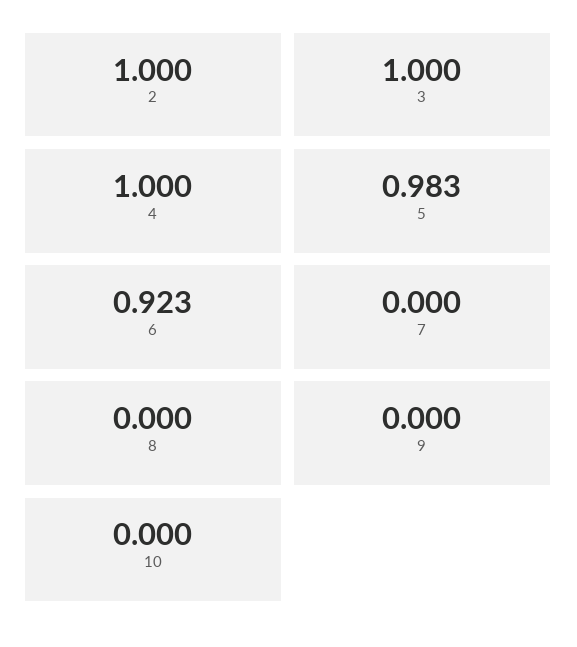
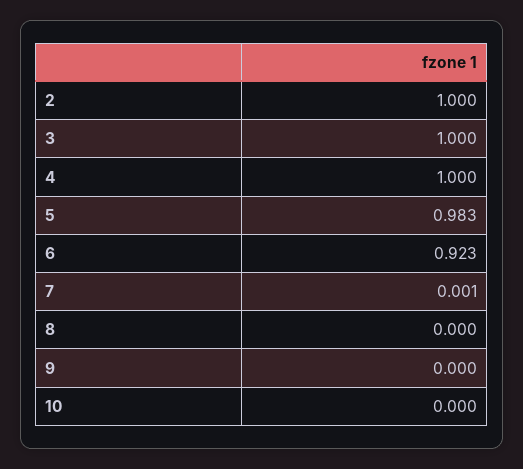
7: 0 -> 0.001

